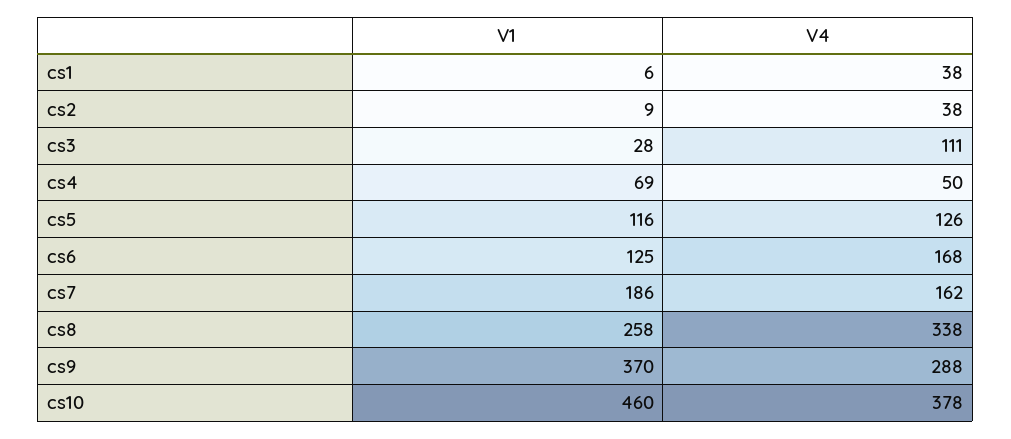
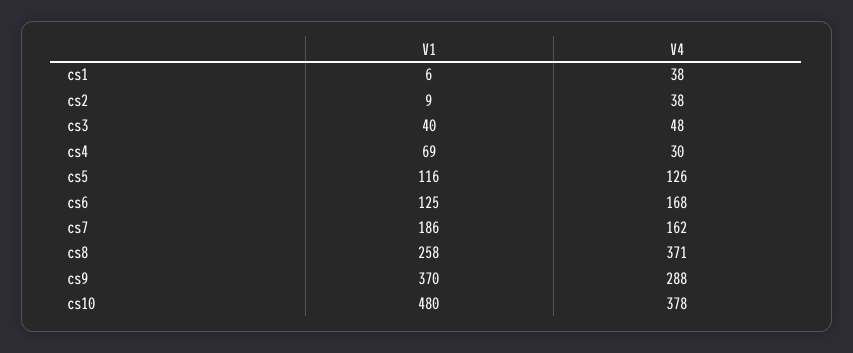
V1, cs3: 28 -> 40
V4, cs3: 111 -> 48
V4, cs4: 50 -> 30
V4, cs8: 338 -> 371
V1, cs10: 460 -> 480

